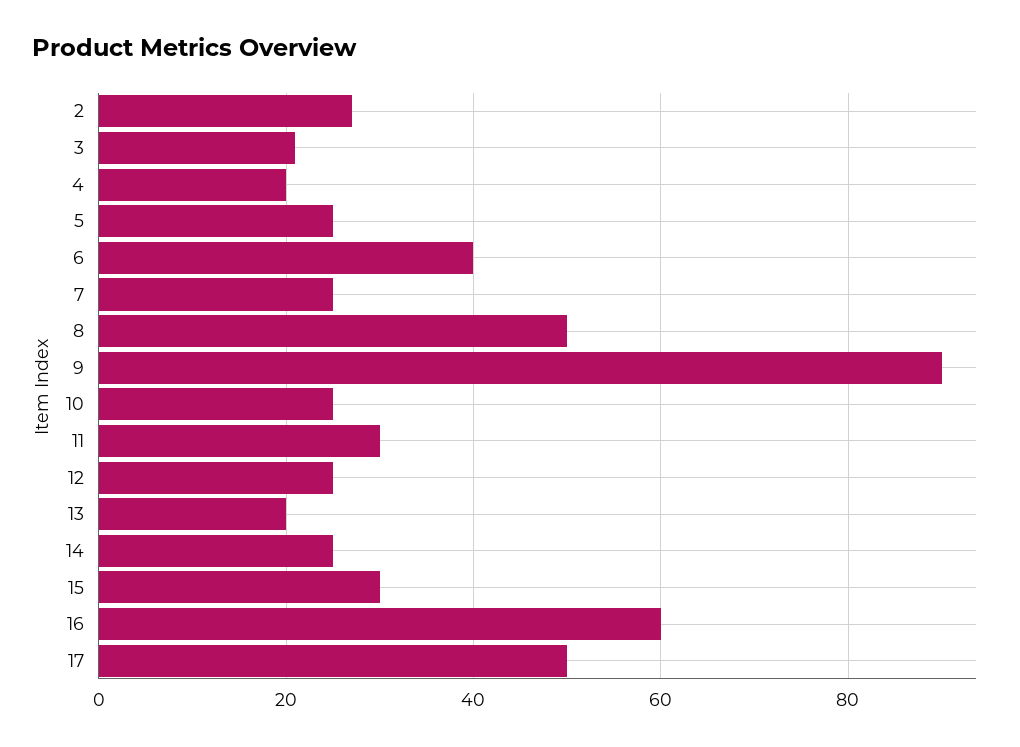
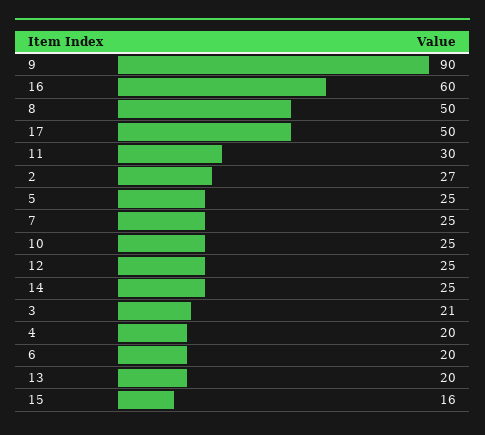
6: 40 -> 20
15: 30 -> 16

